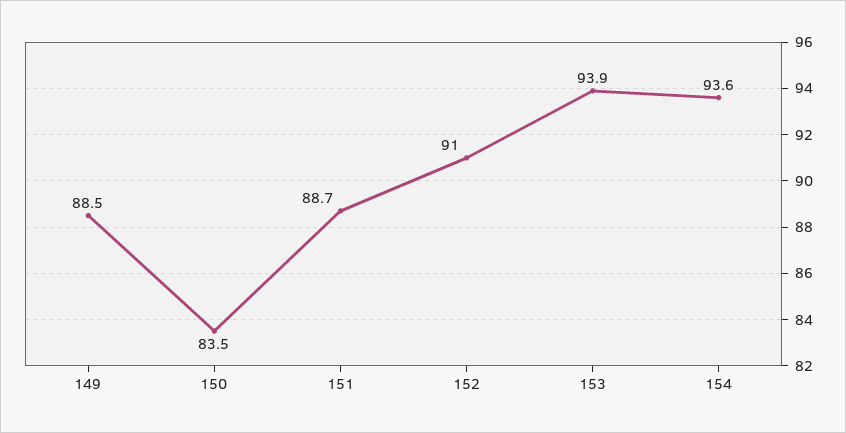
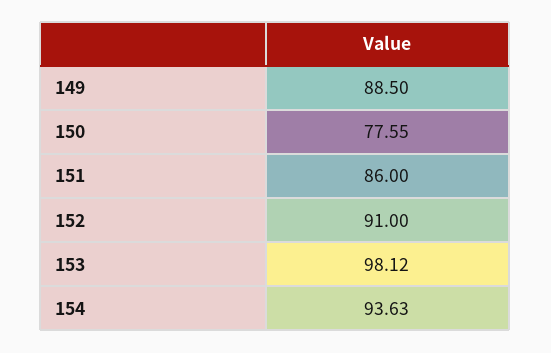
150: 83.5 -> 77.55
151: 88.7 -> 86
153: 93.9 -> 98.12

